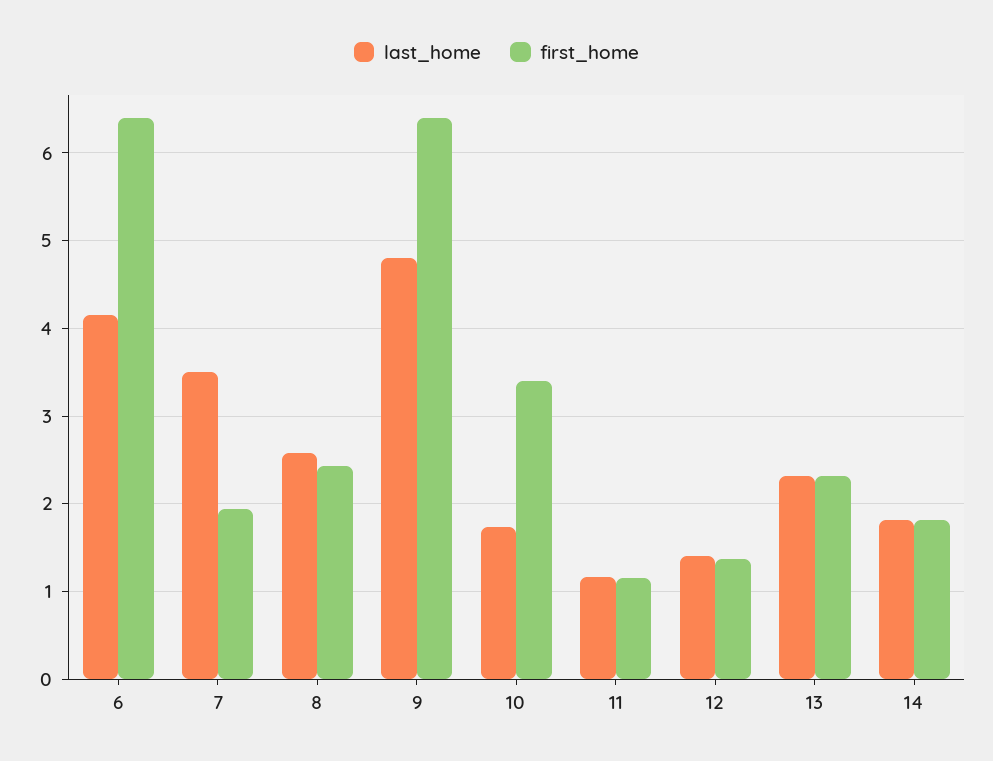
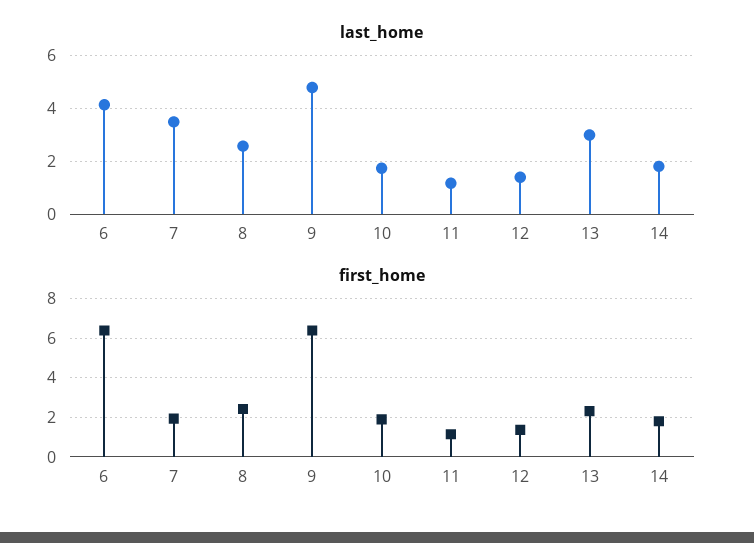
first_home, 10: 3.4 -> 2
last_home, 13: 2.3 -> 3

